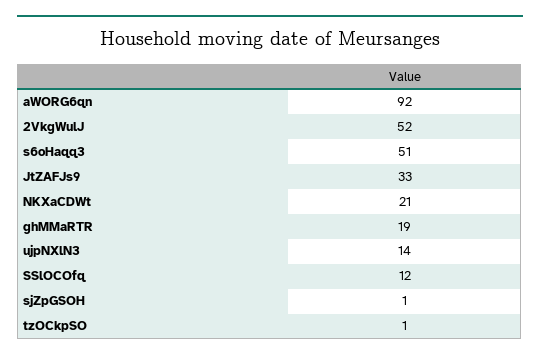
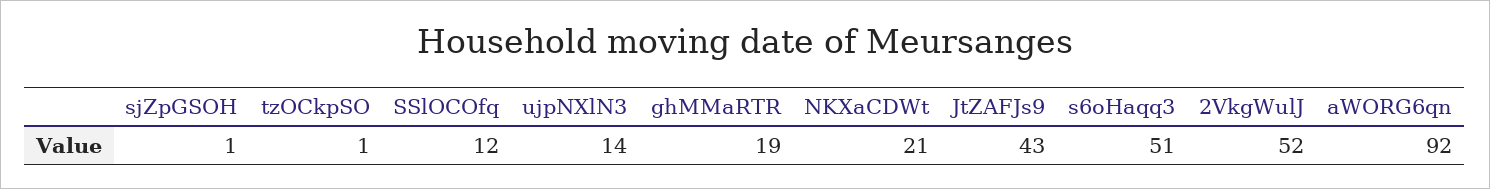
JtZAFJs9: 33 -> 43

